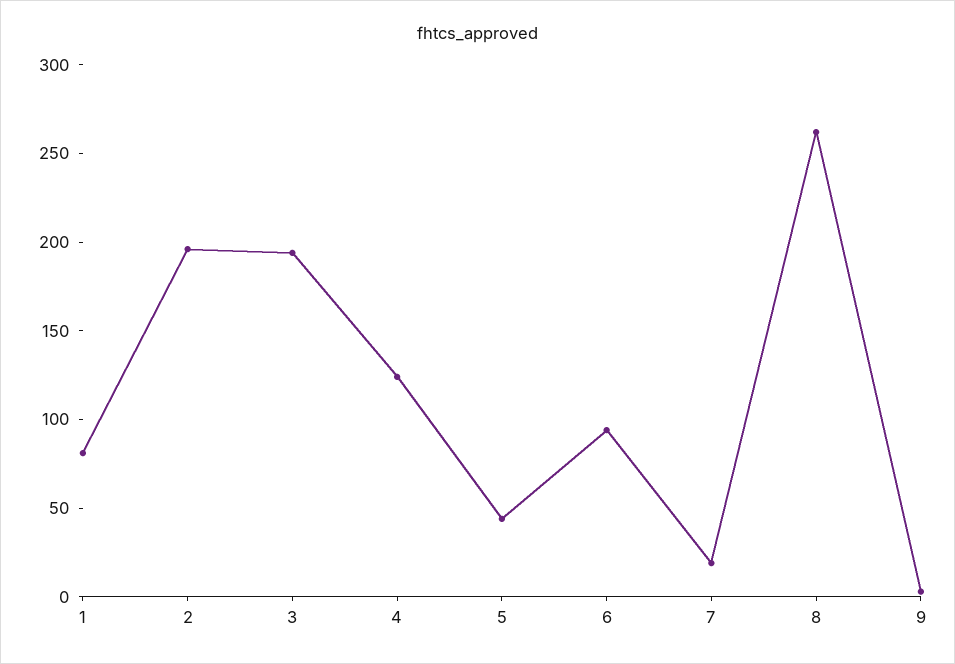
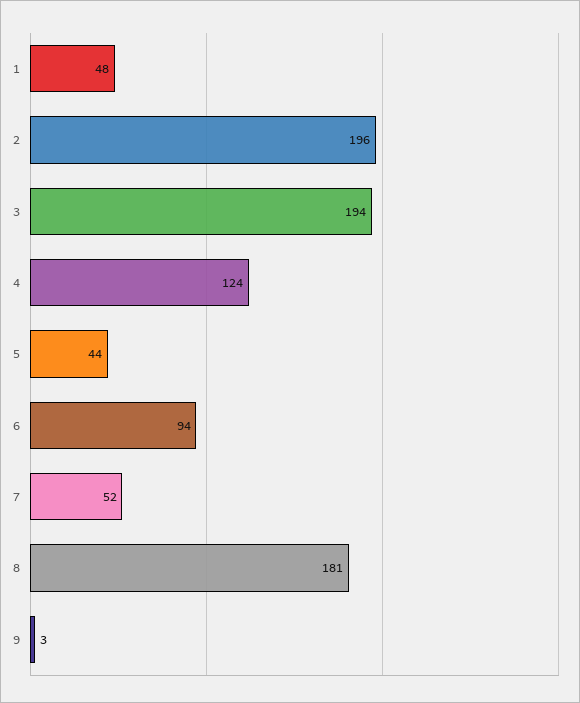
1: 80 -> 48
7: 20 -> 52
8: 260 -> 181

